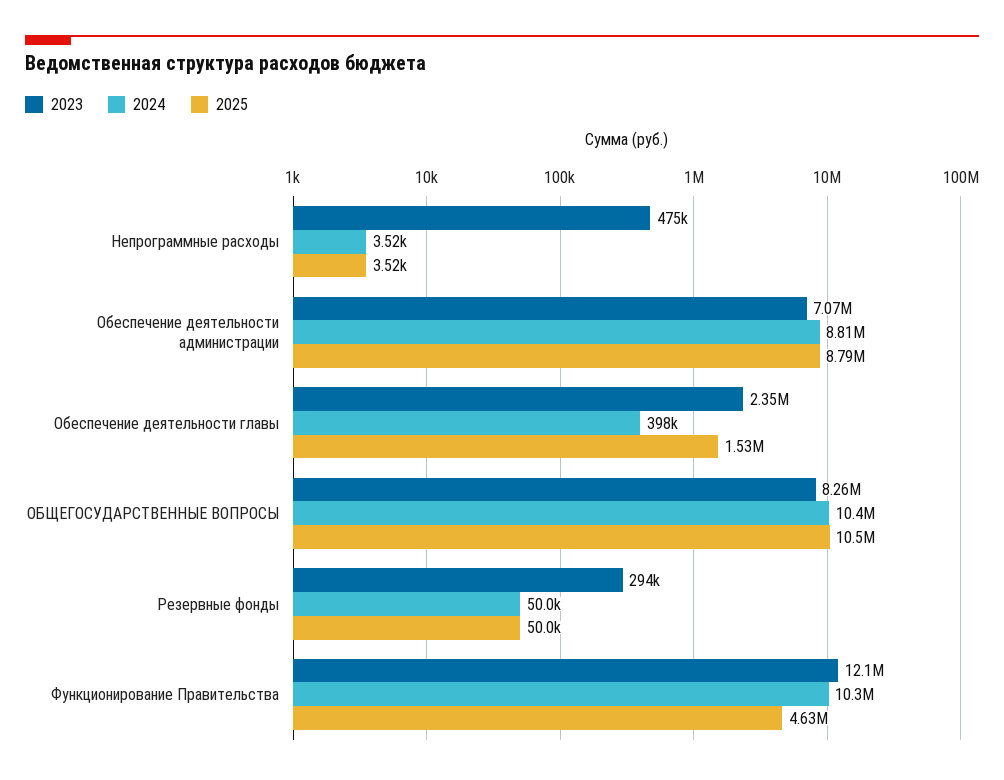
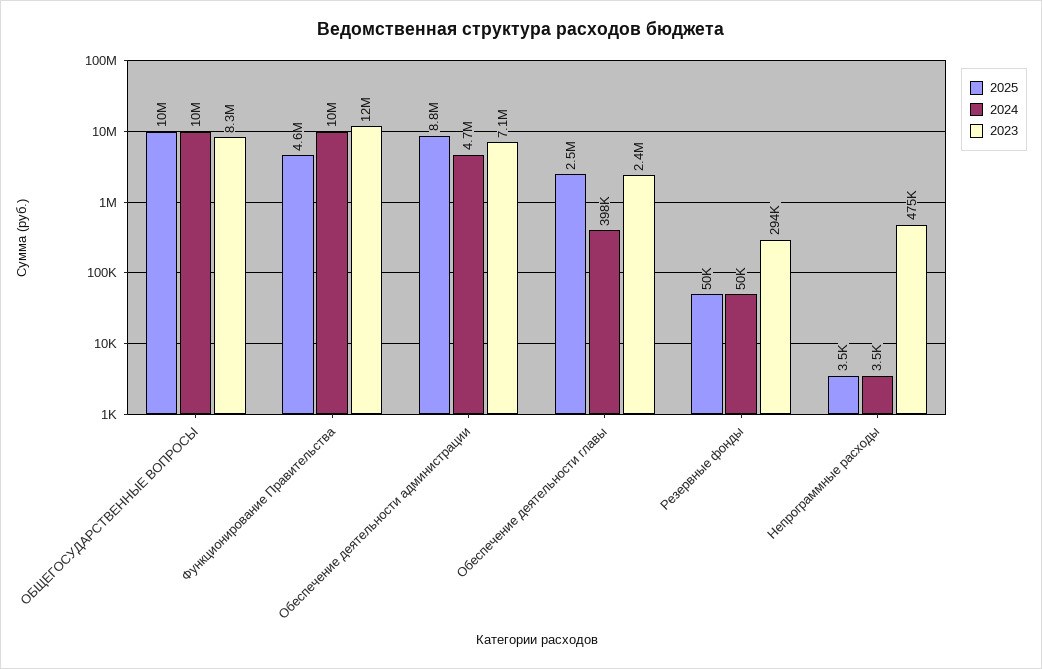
2024, Обеспечение деятельности администрации: 8810000 -> 4700000
2025, Обеспечение деятельности главы: 1530000 -> 2500000

